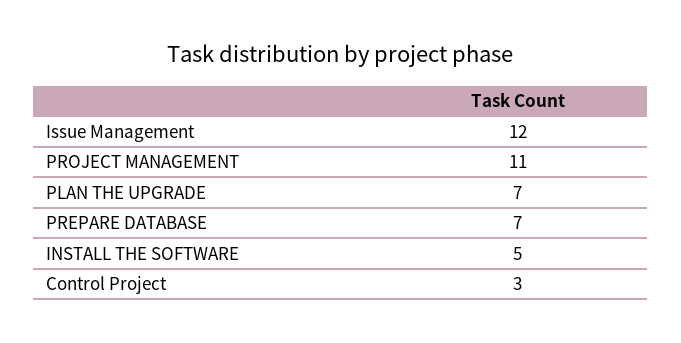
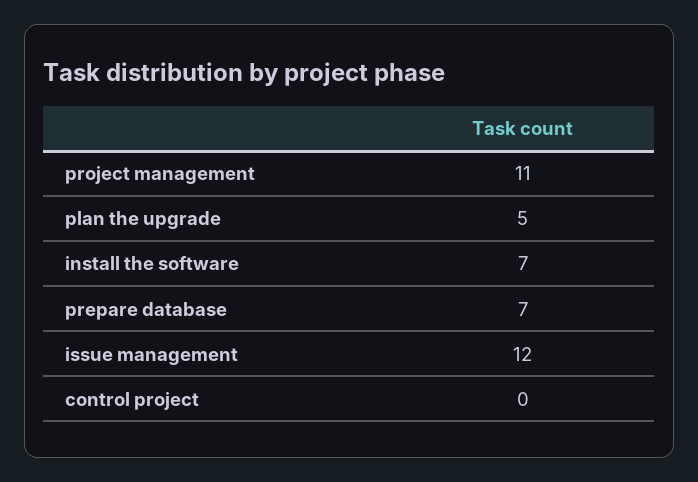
PLAN THE UPGRADE: 7 -> 5
INSTALL THE SOFTWARE: 5 -> 7
Control Project: 3 -> 0

